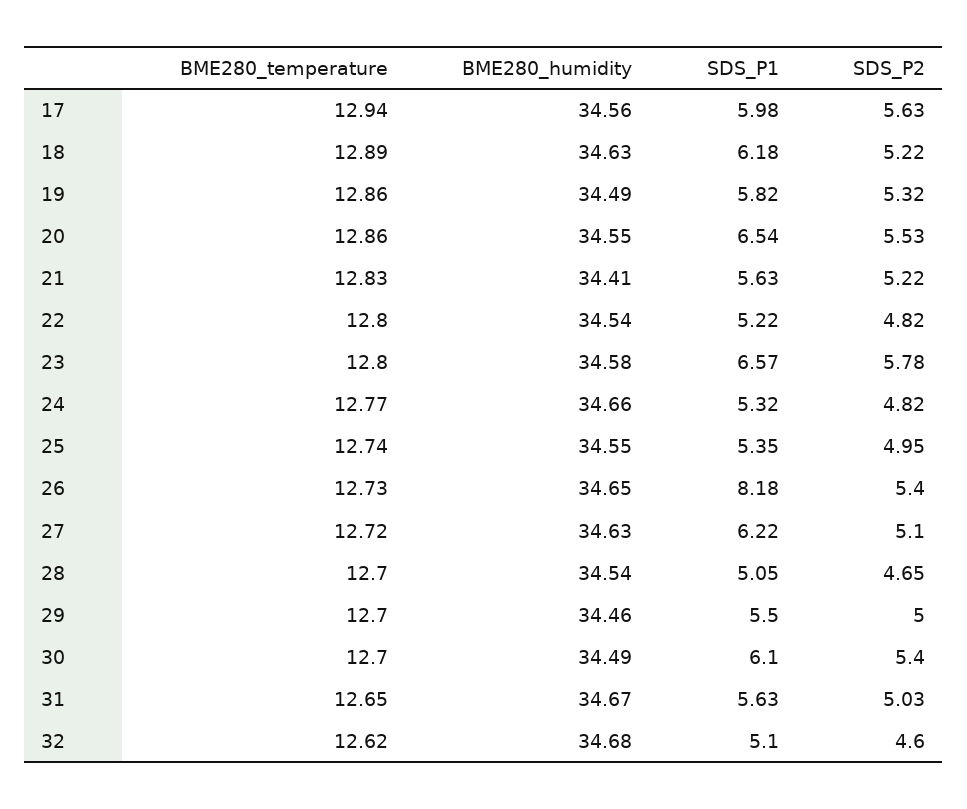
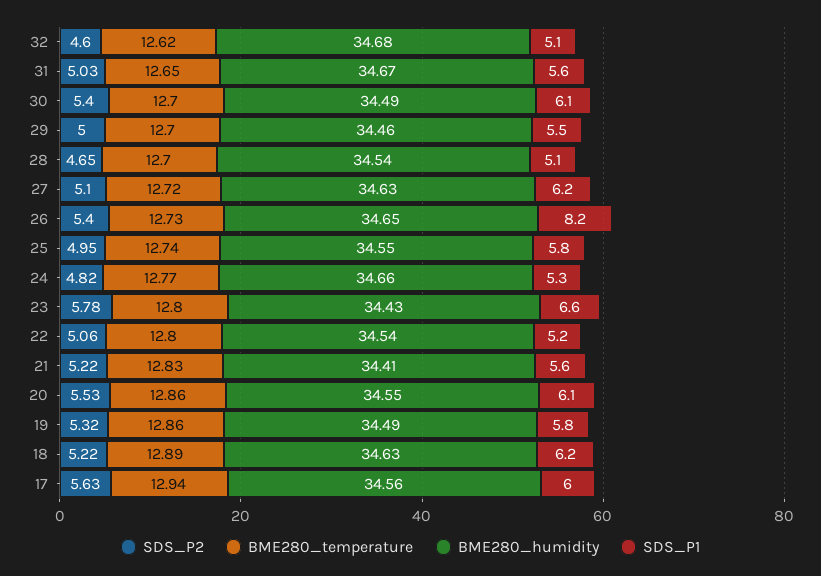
SDS_P1, 20: 6.54 -> 6.1
SDS_P2, 22: 4.82 -> 5.06
BME280_humidity, 23: 34.58 -> 34.43
SDS_P1, 25: 5.35 -> 5.8

